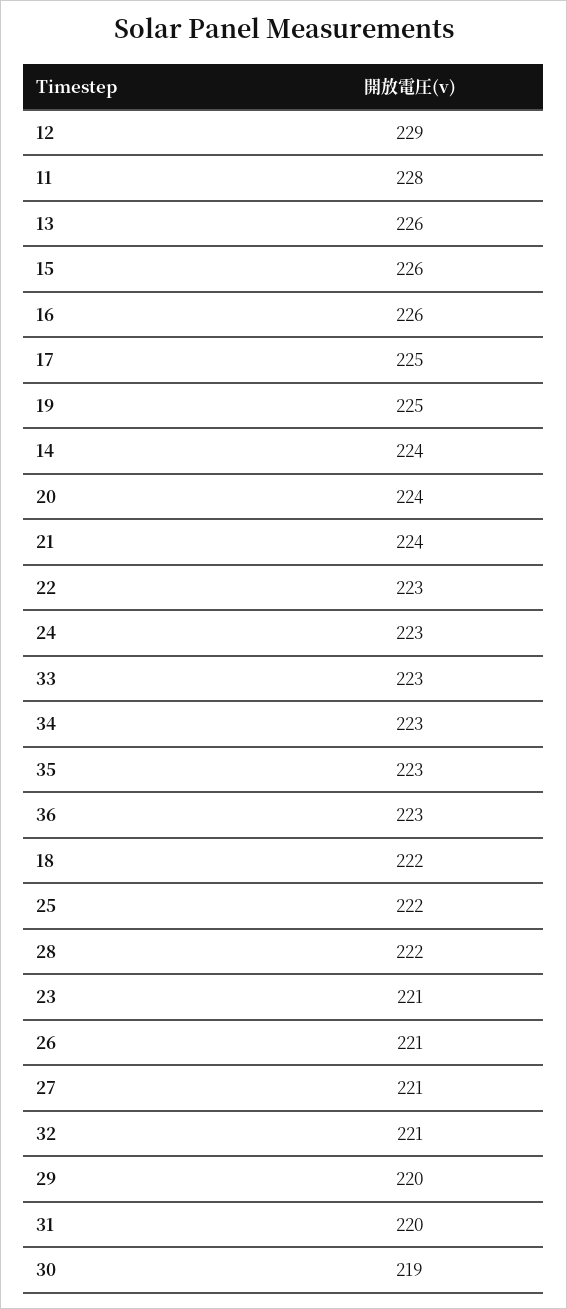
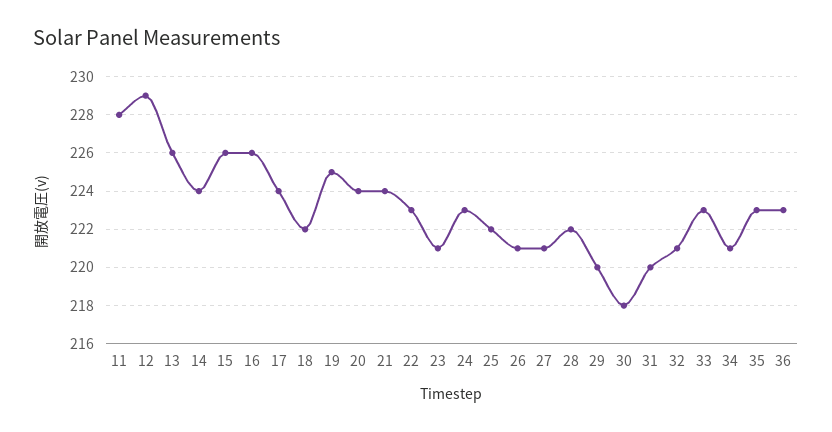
17: 225 -> 224
34: 223 -> 221
30: 219 -> 218

